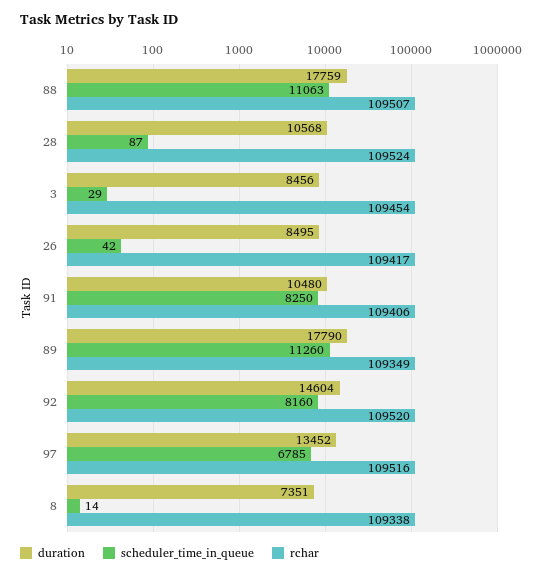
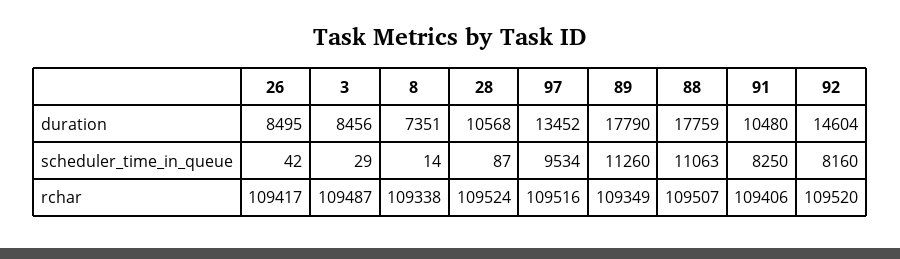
rchar, 3: 109454 -> 109487
scheduler_time_in_queue, 97: 6785 -> 9534

